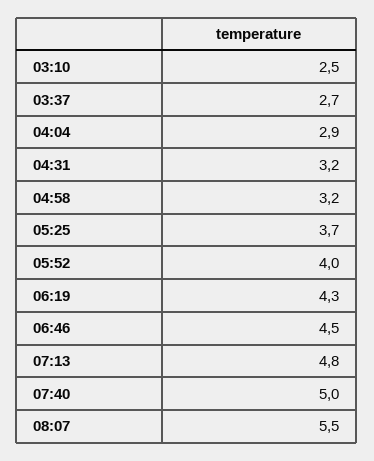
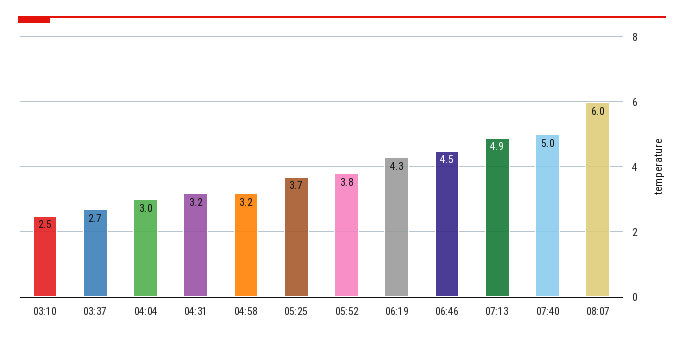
04:04: 2.9 -> 3
05:52: 4 -> 3.8
07:13: 4.8 -> 4.9
08:07: 5.5 -> 6

